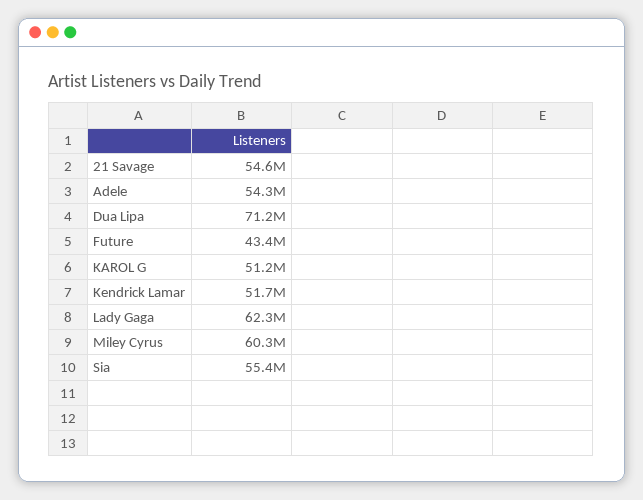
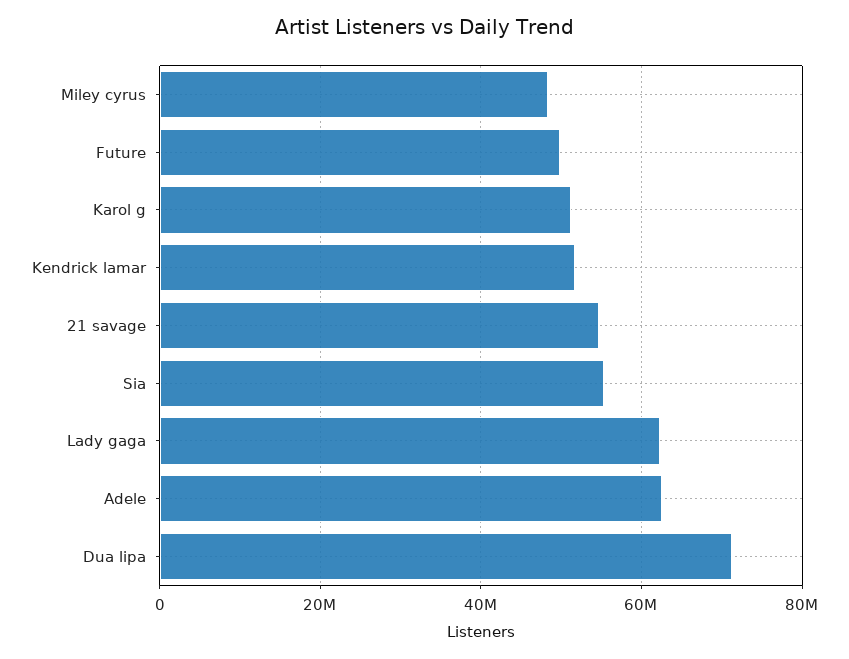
Adele: 54300000 -> 62000000
Future: 43400000 -> 50000000
Miley Cyrus: 60300000 -> 48000000

